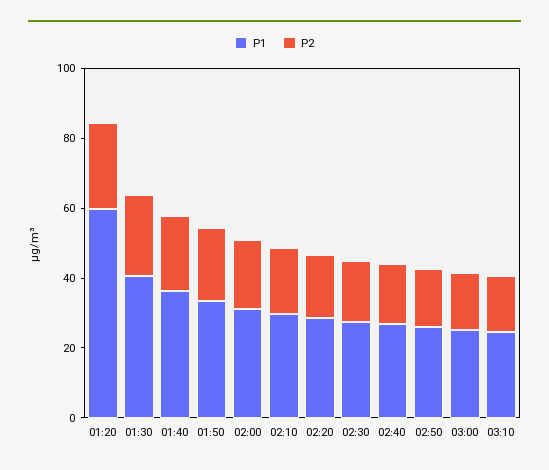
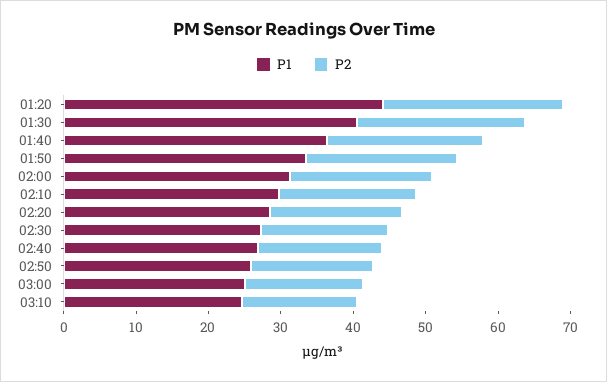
P1, 01:20: 60 -> 44

